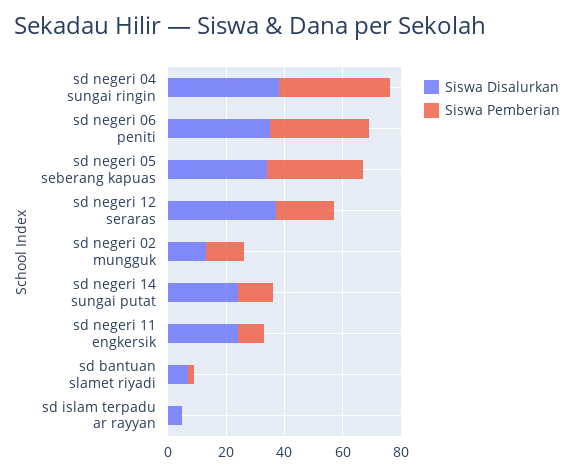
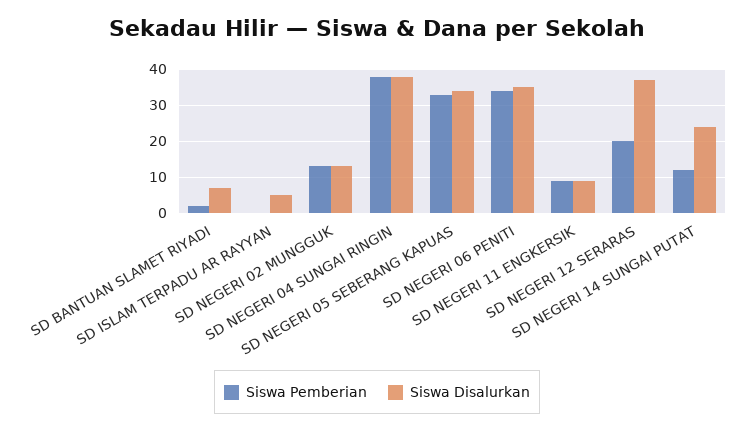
Siswa Disalurkan, sd negeri 11 engkersik: 25 -> 10

